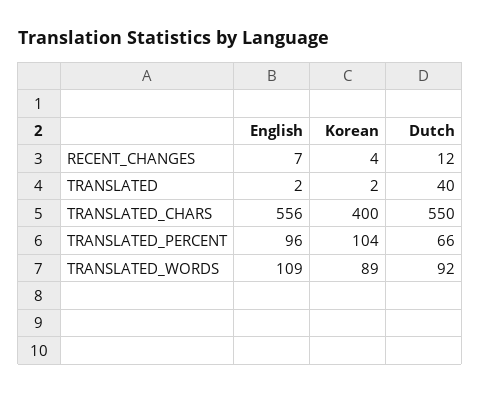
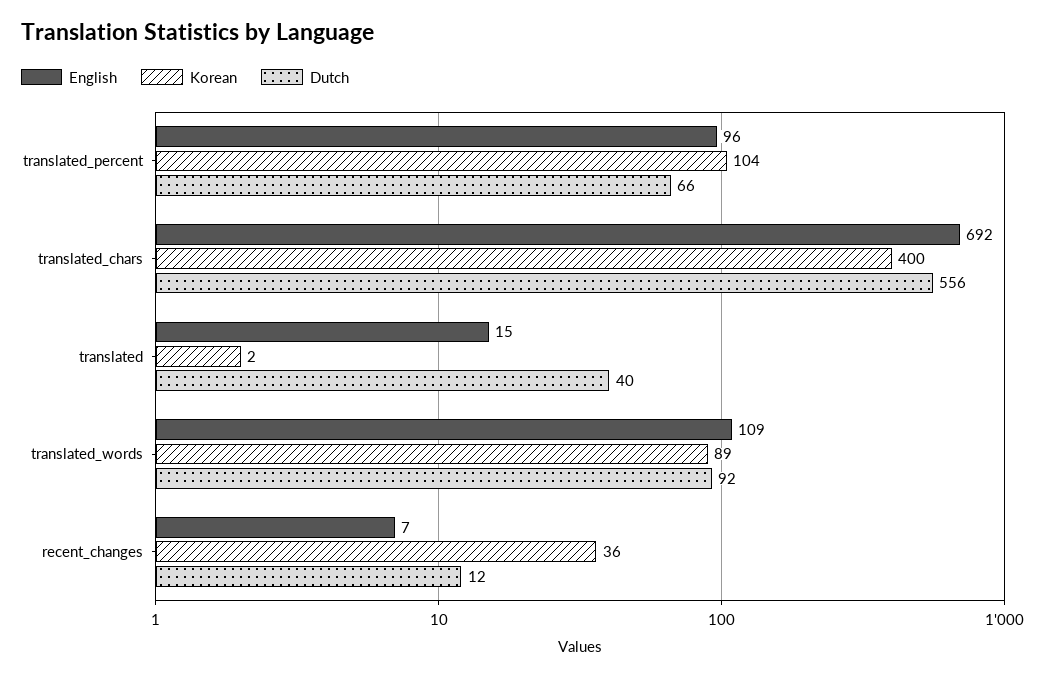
Korean, RECENT_CHANGES: 4 -> 36
English, TRANSLATED: 2 -> 15
English, TRANSLATED_CHARS: 556 -> 692
Dutch, TRANSLATED_CHARS: 550 -> 556

